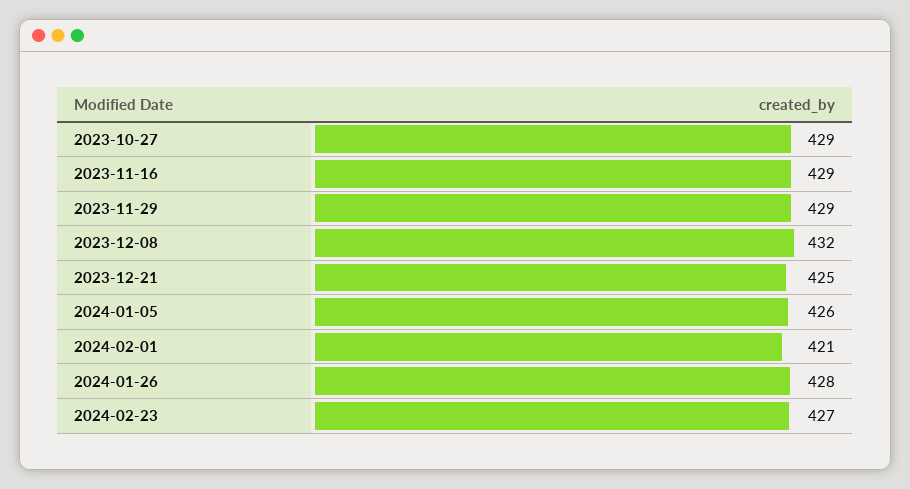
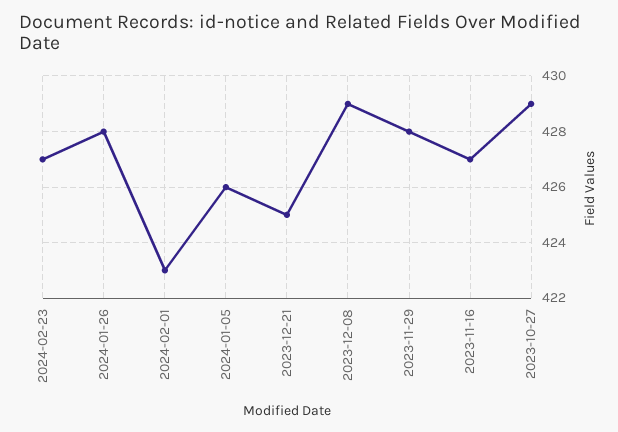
2023-11-16: 429 -> 427
2023-11-29: 429 -> 428
2023-12-08: 432 -> 429
2024-02-01: 421 -> 423

